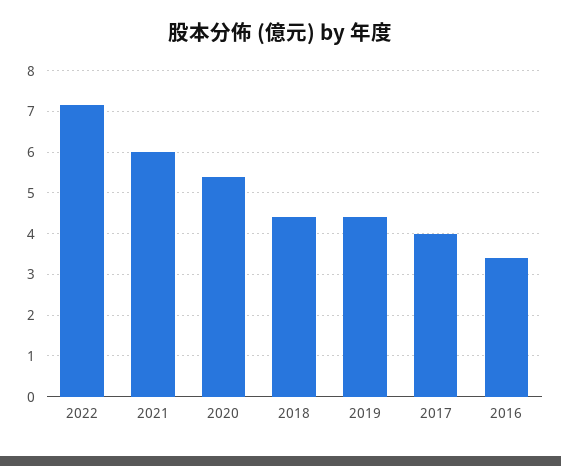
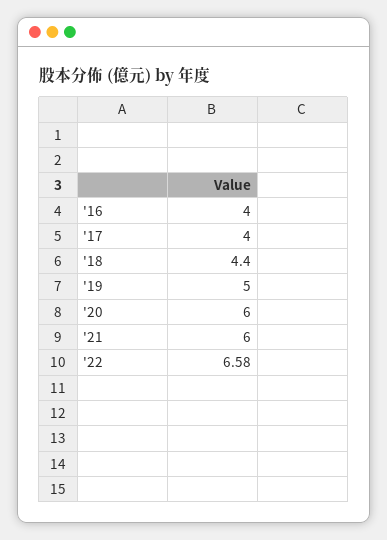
2022: 7.2 -> 6.58
2020: 5.4 -> 6
2019: 4.4 -> 5
2016: 3.4 -> 4

